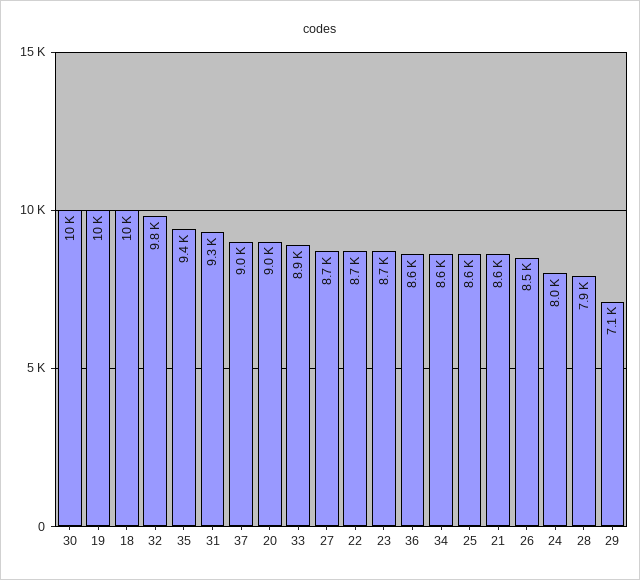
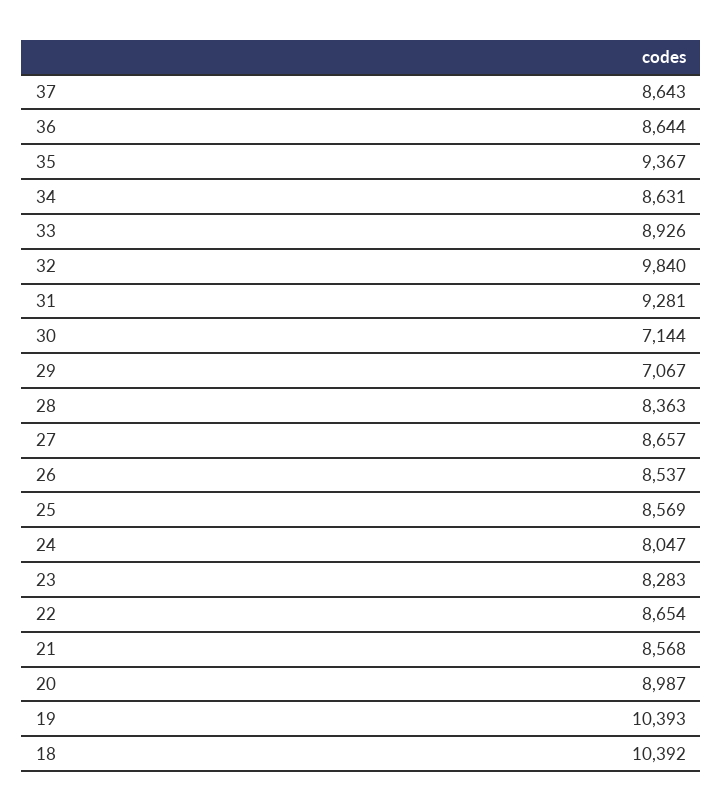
30: 10000 -> 7144
37: 9000 -> 8643
23: 8700 -> 8283
28: 7900 -> 8363

